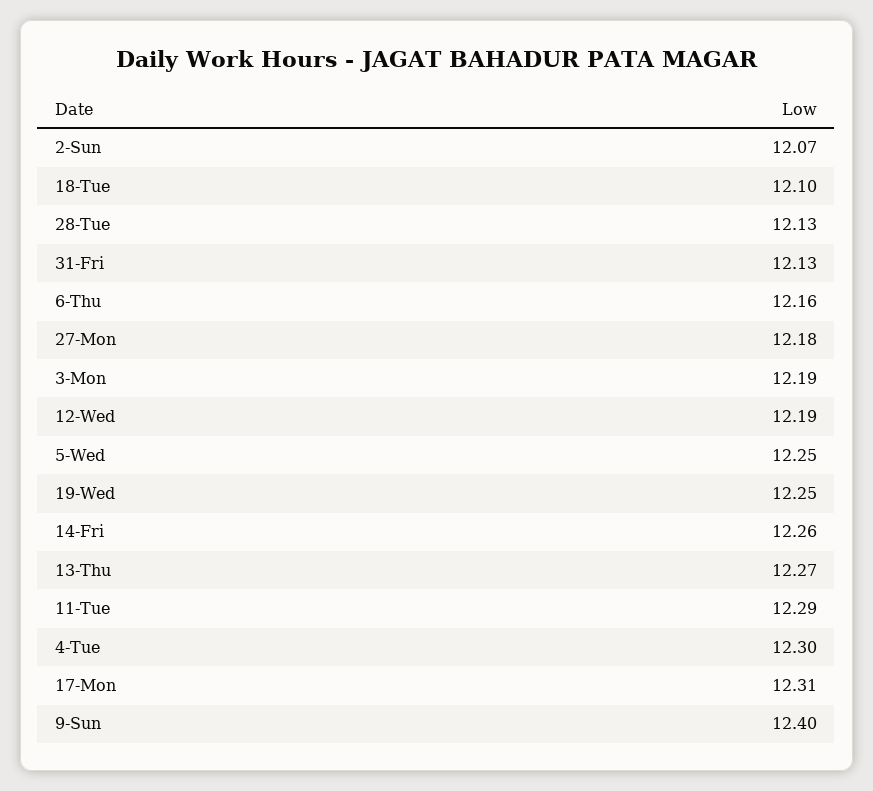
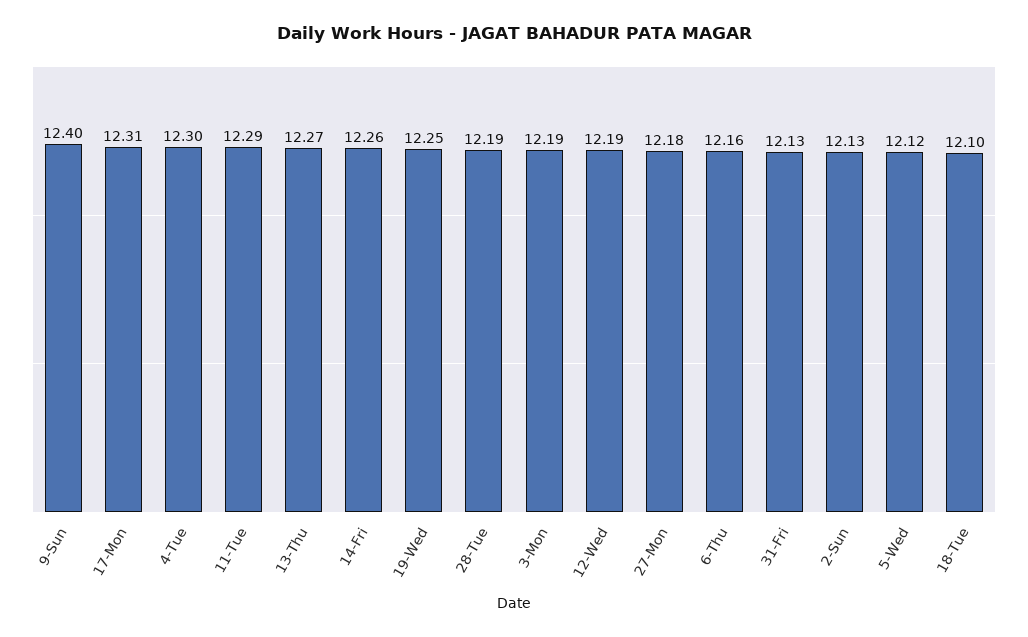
2-Sun: 12.07 -> 12.13
28-Tue: 12.13 -> 12.19
5-Wed: 12.25 -> 12.12

